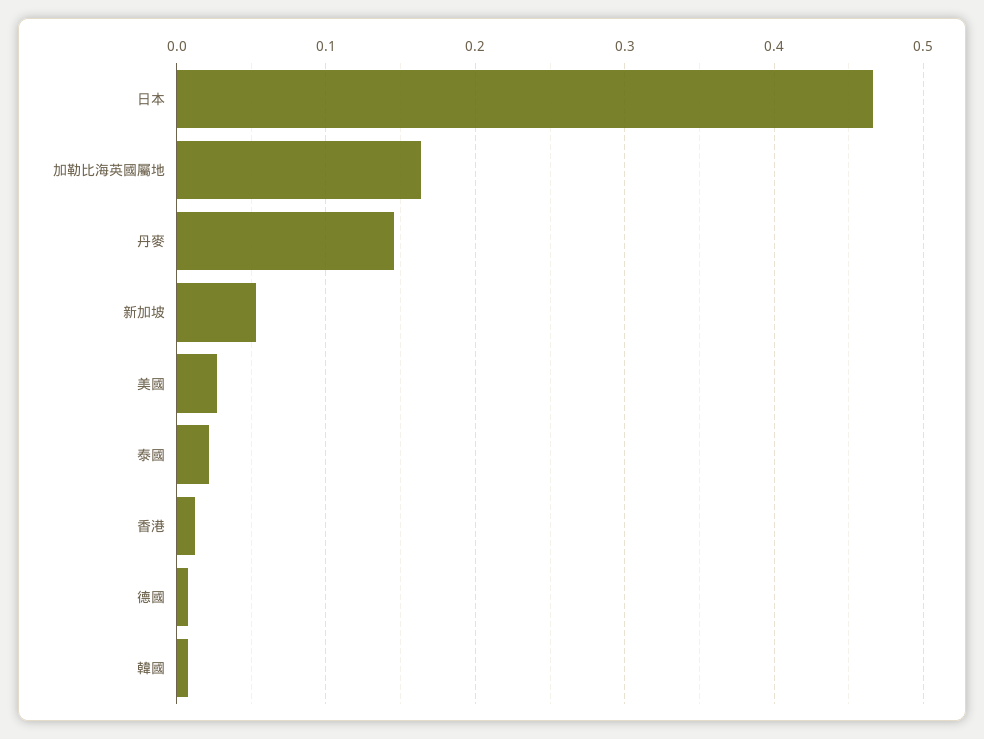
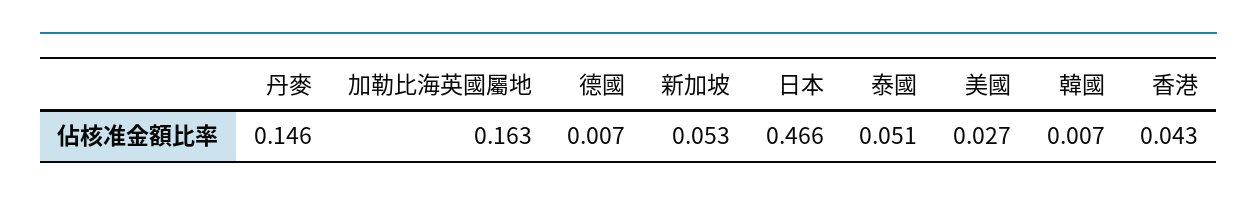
泰國: 0.02 -> 0.051
香港: 0.01 -> 0.043

